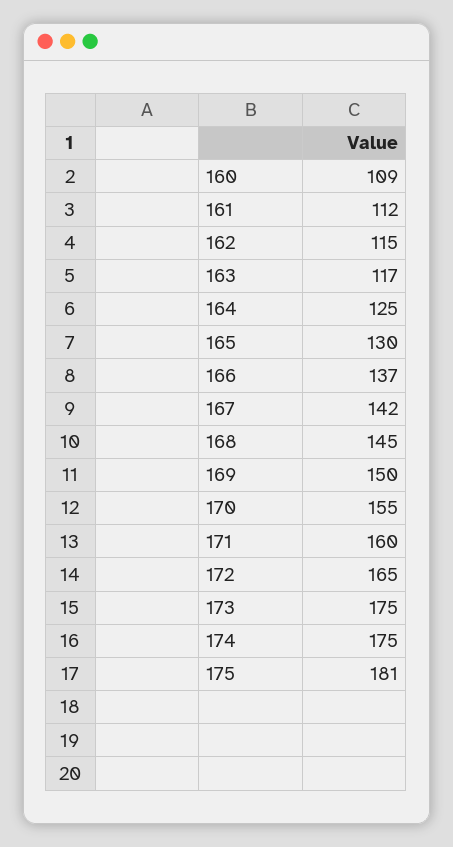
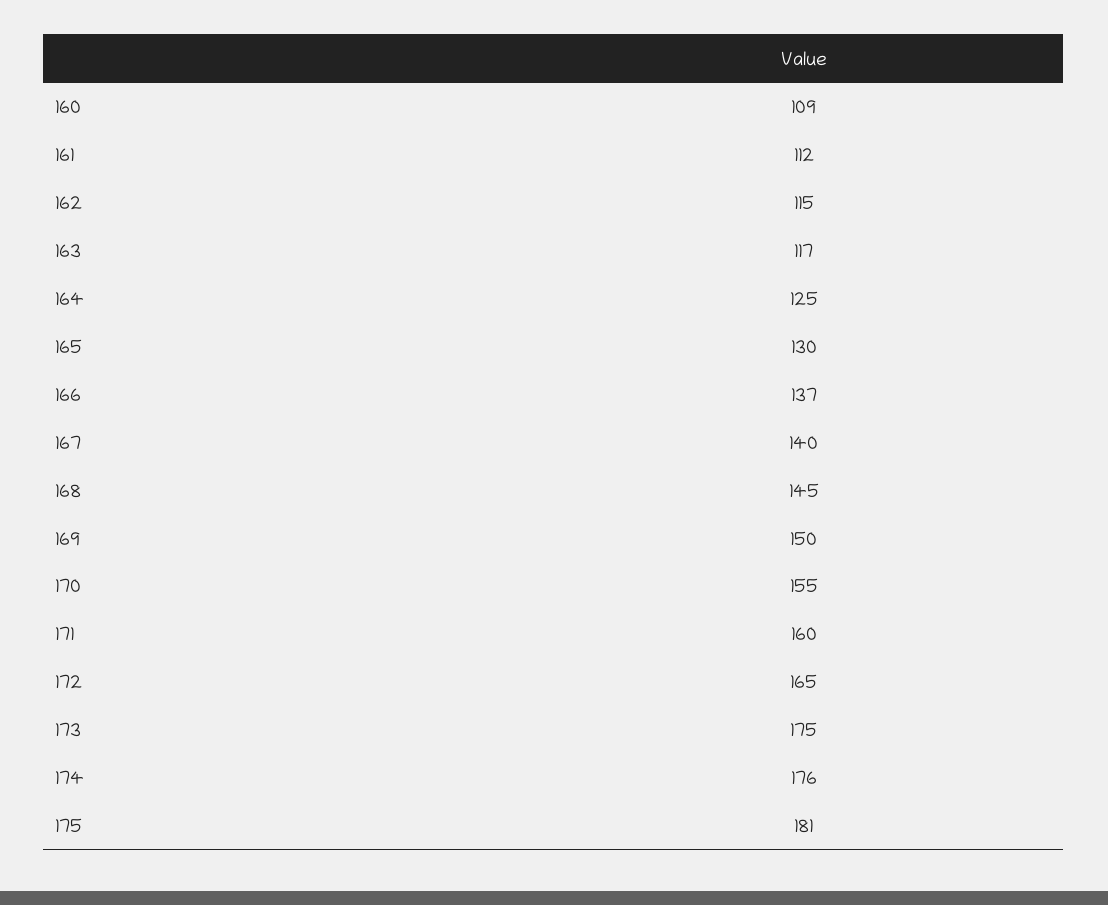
167: 142 -> 140
174: 175 -> 176

